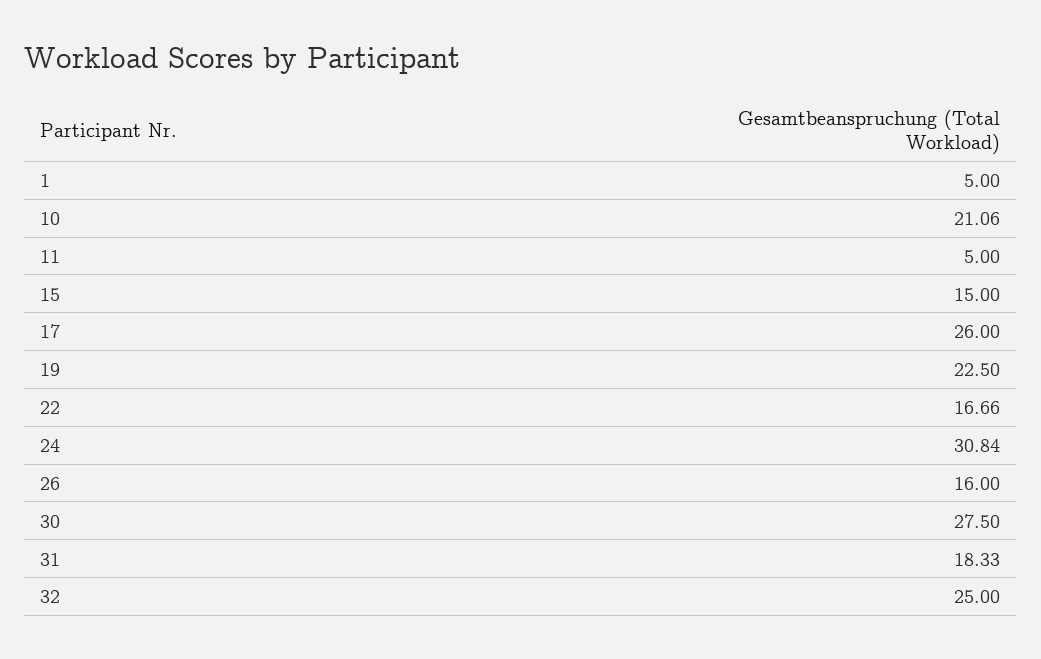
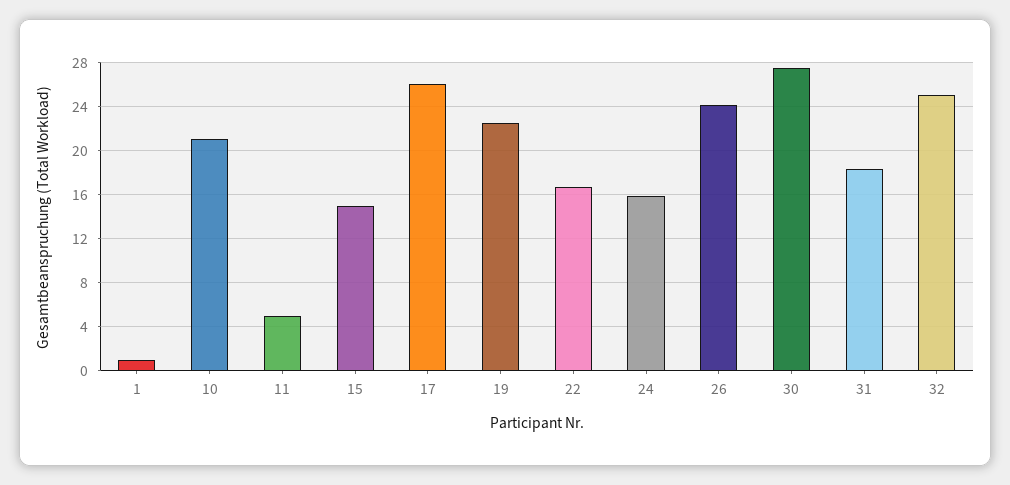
1: 5 -> 1
24: 30.84 -> 16
26: 16 -> 24

